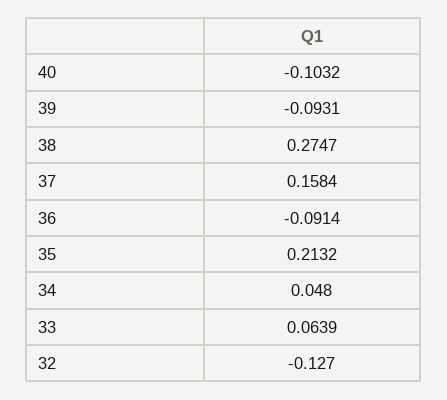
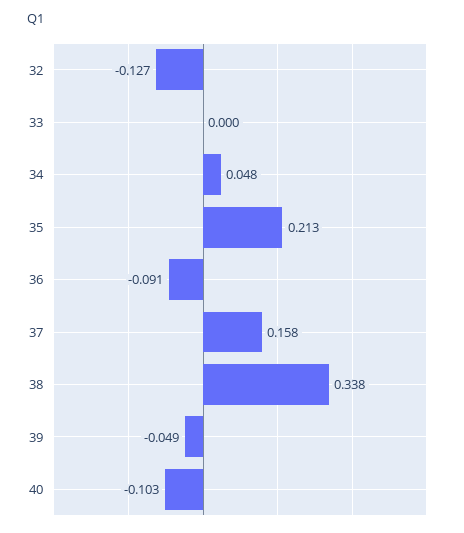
39: -0.0931 -> -0.049
38: 0.2747 -> 0.338
33: 0.0639 -> 0

